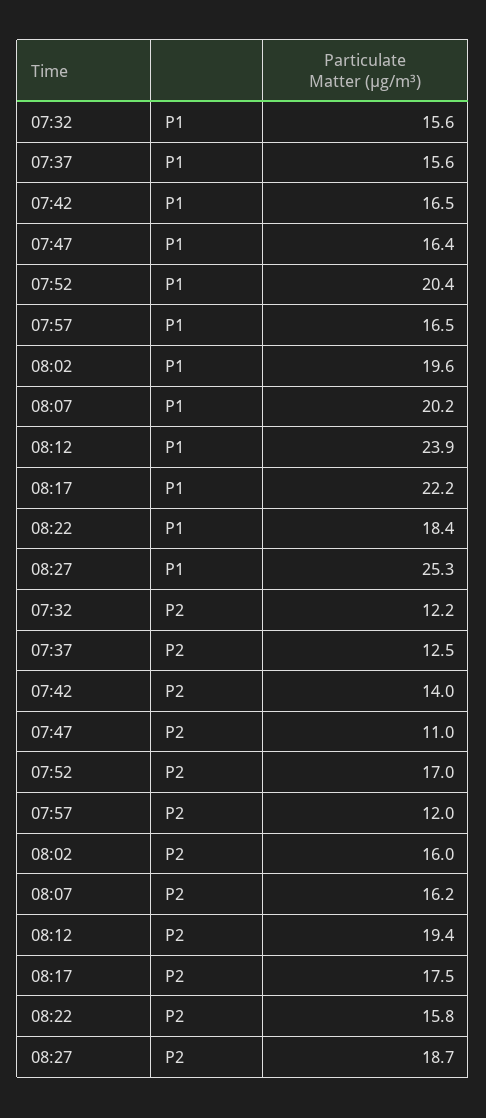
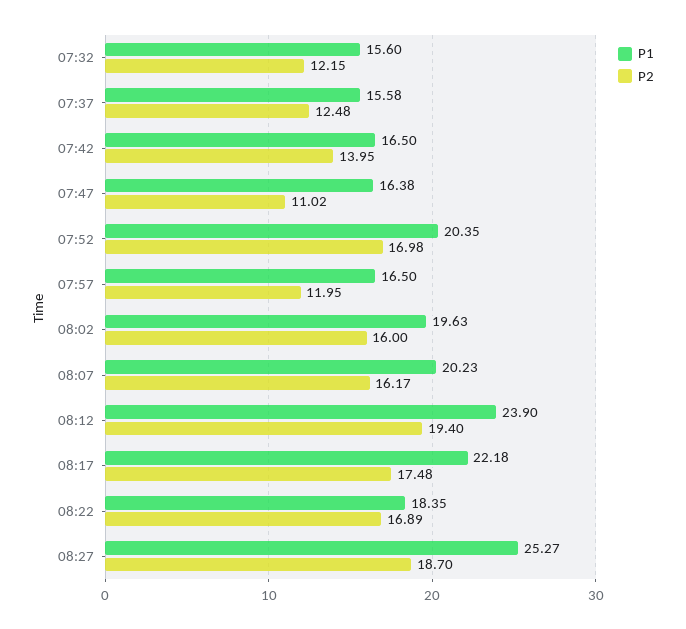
P2, 08:22: 15.8 -> 16.89

